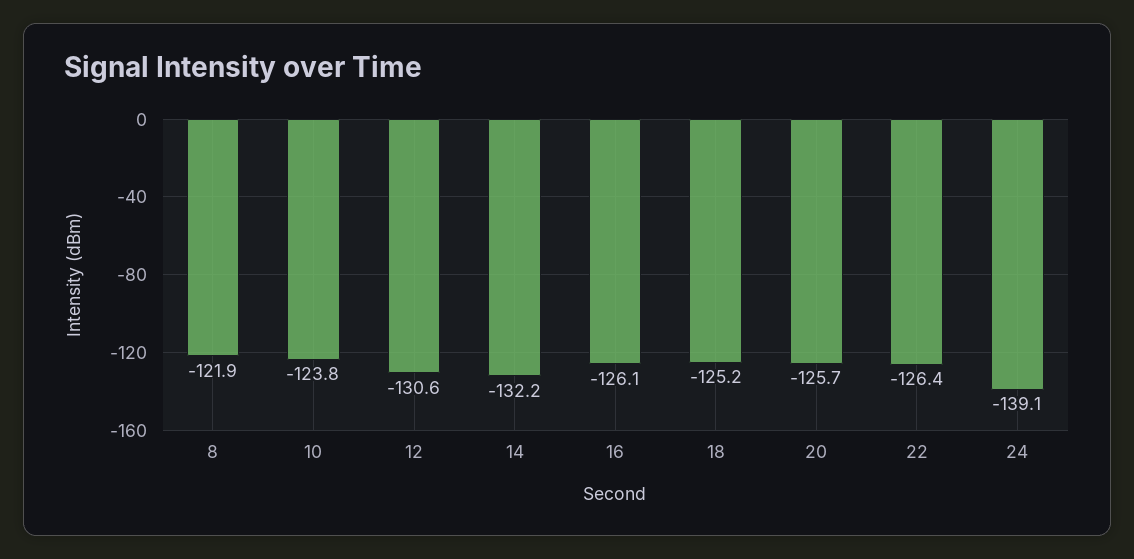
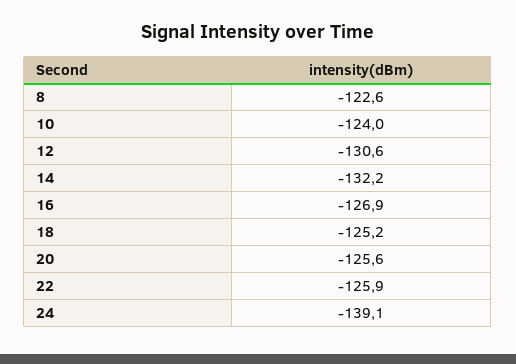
8: -121.9 -> -122.6
10: -123.8 -> -124
16: -126.1 -> -126.9
20: -125.7 -> -125.6
22: -126.4 -> -125.9

